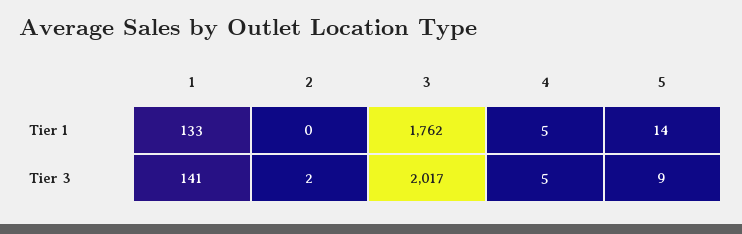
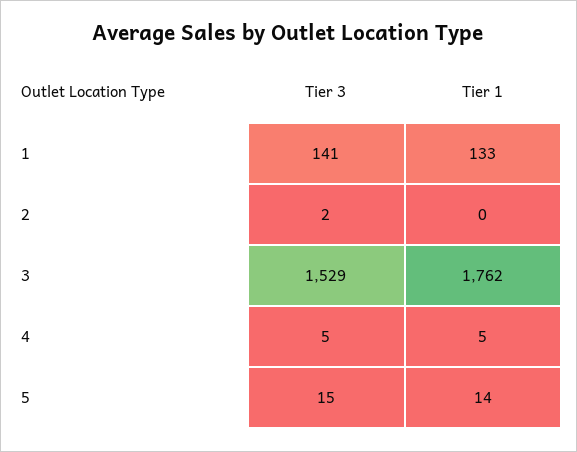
3, Tier 3: 2017 -> 1529
5, Tier 3: 9 -> 15

